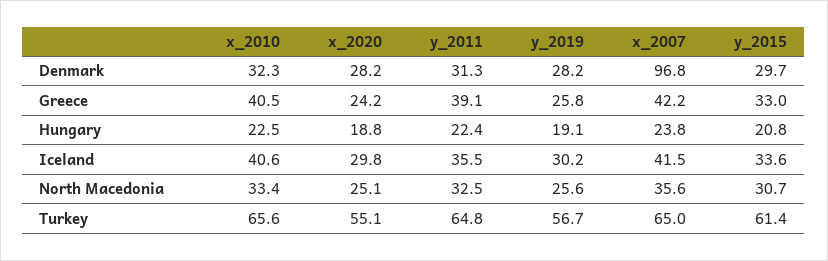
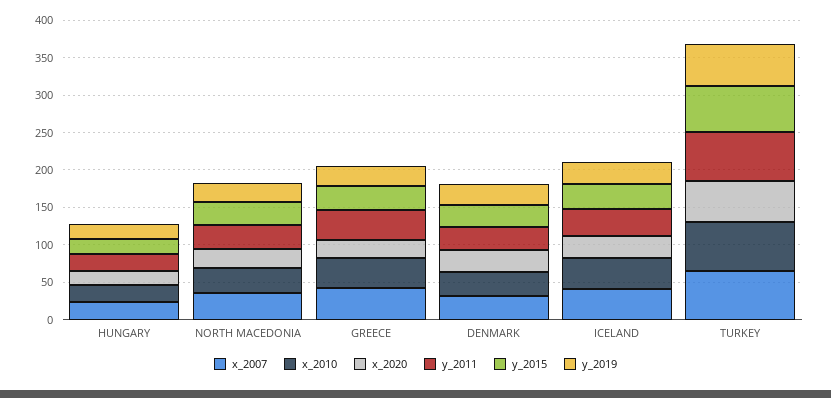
x_2007, Denmark: 96.8 -> 25

